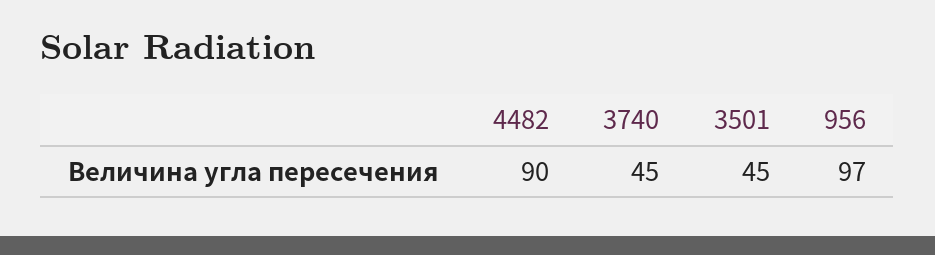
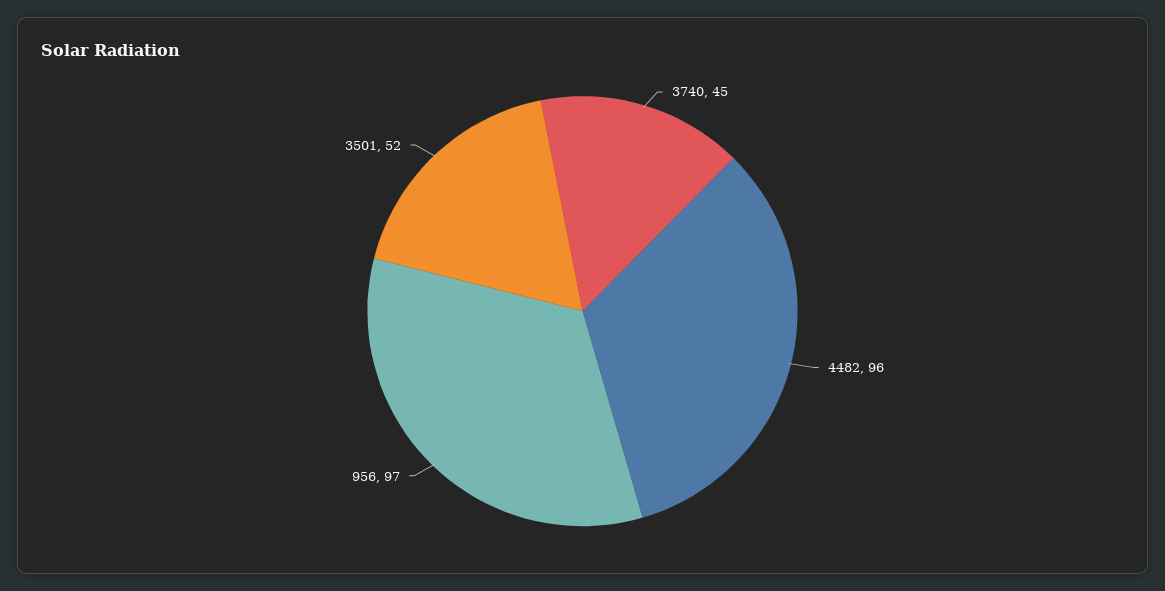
4482: 90 -> 96
3501: 45 -> 52

